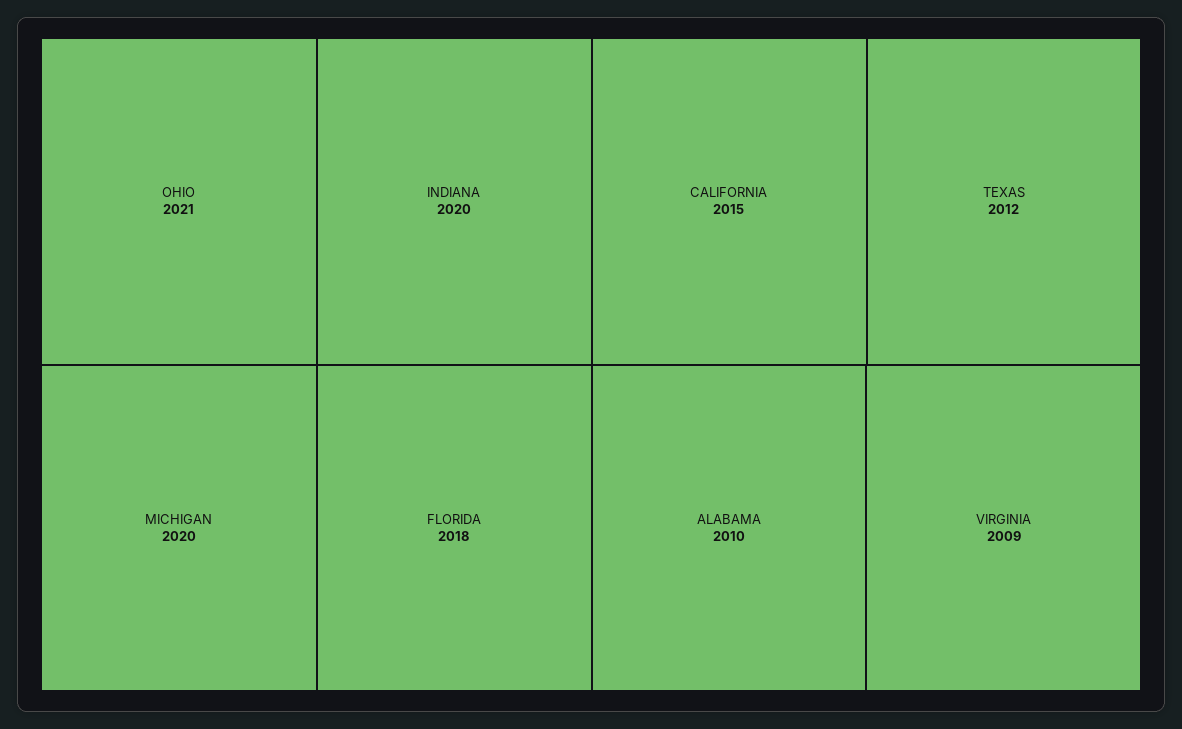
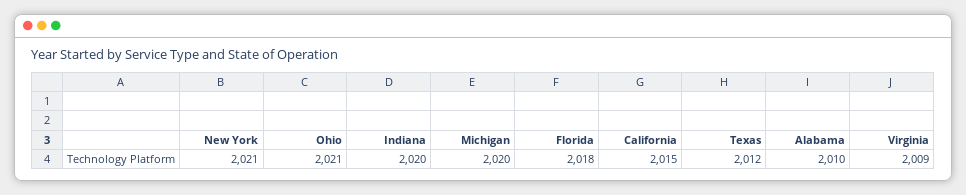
New York: none -> 2021

